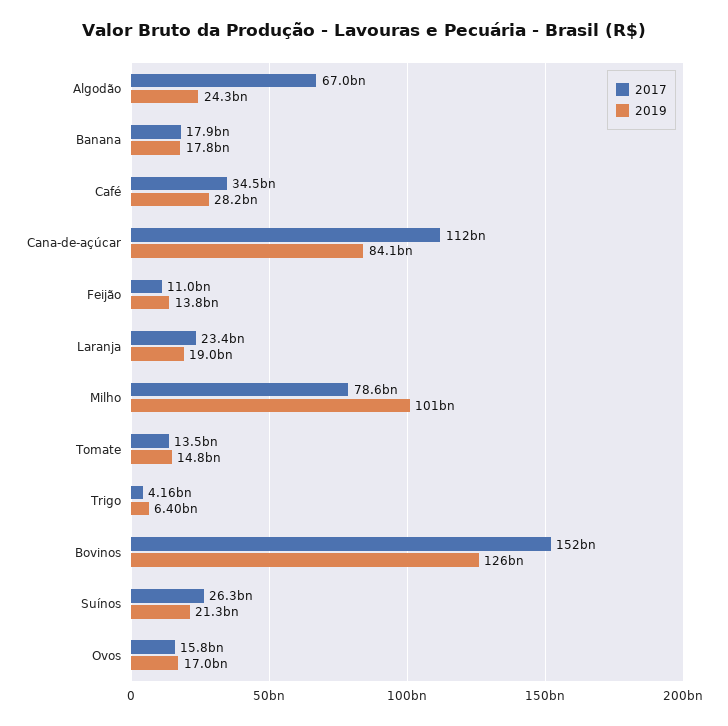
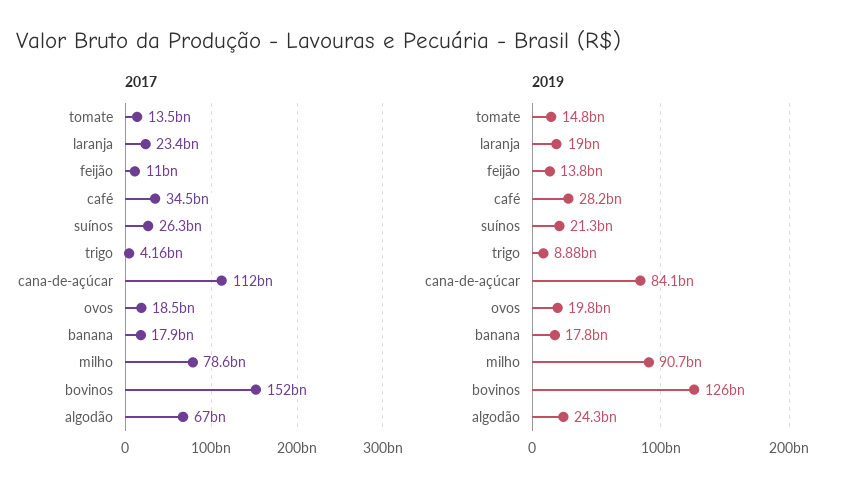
2019, Milho: 101000000000 -> 90700000000
2019, Trigo: 6400000000 -> 8880000000
2017, Ovos: 15800000000 -> 18500000000
2019, Ovos: 17000000000 -> 19800000000

